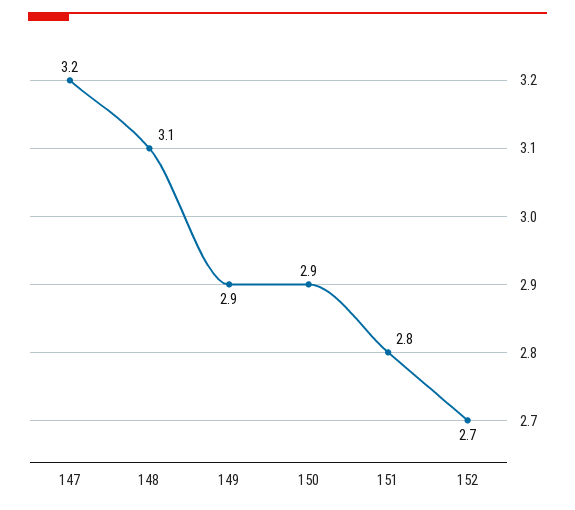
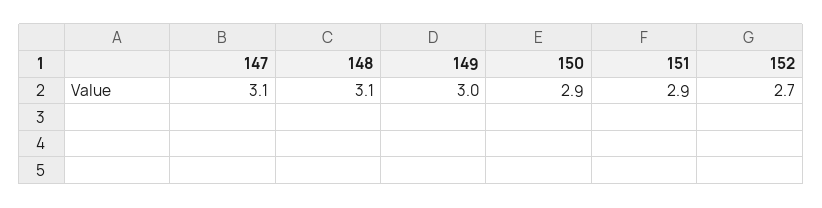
147: 3.2 -> 3.1
149: 2.9 -> 3
151: 2.8 -> 2.9

